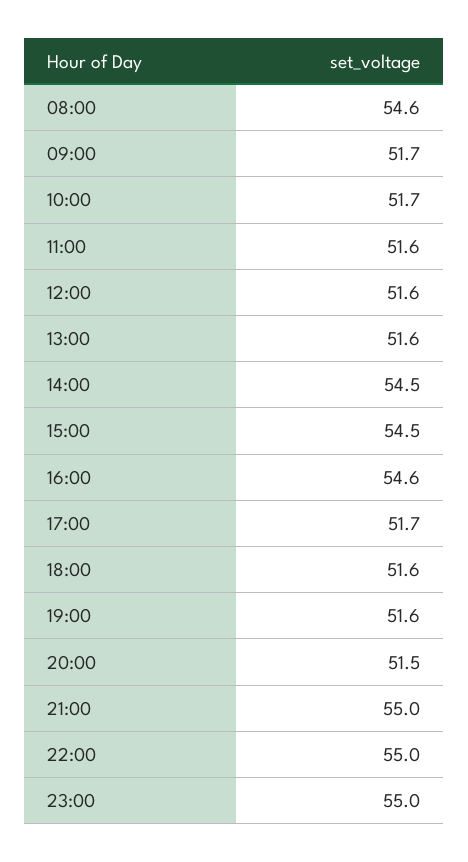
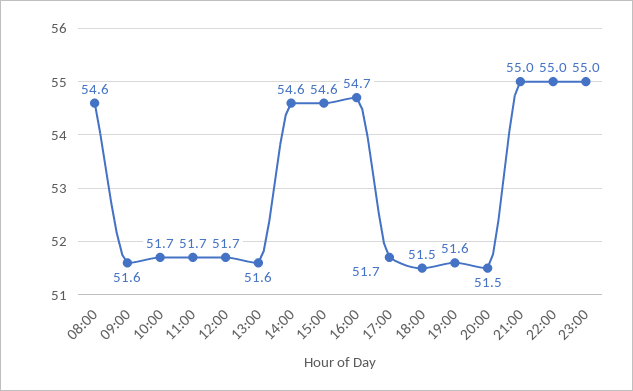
09:00: 51.7 -> 51.6
11:00: 51.6 -> 51.7
12:00: 51.6 -> 51.7
14:00: 54.5 -> 54.6
15:00: 54.5 -> 54.6
16:00: 54.6 -> 54.7
18:00: 51.6 -> 51.5

